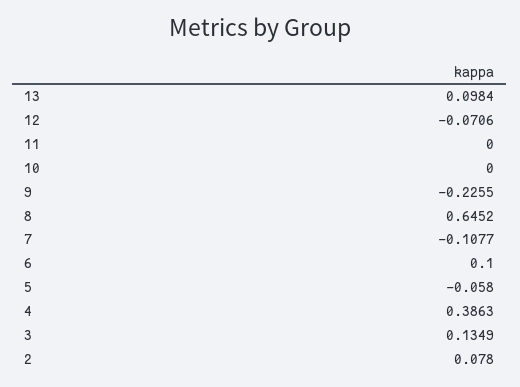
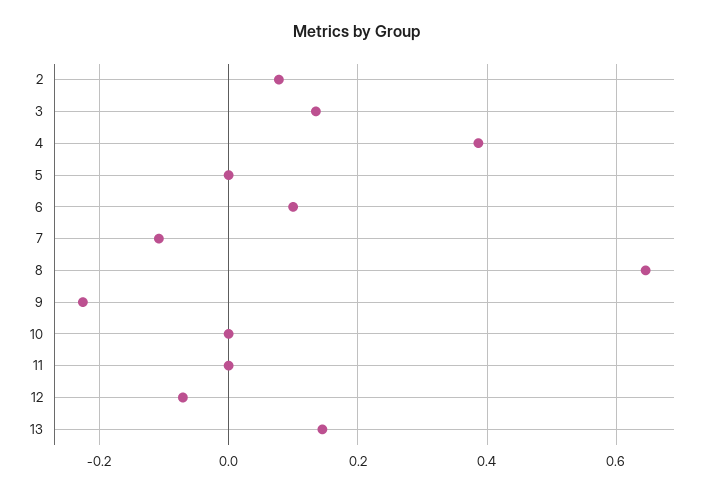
13: 0.0984 -> 0.14
5: -0.058 -> 0

